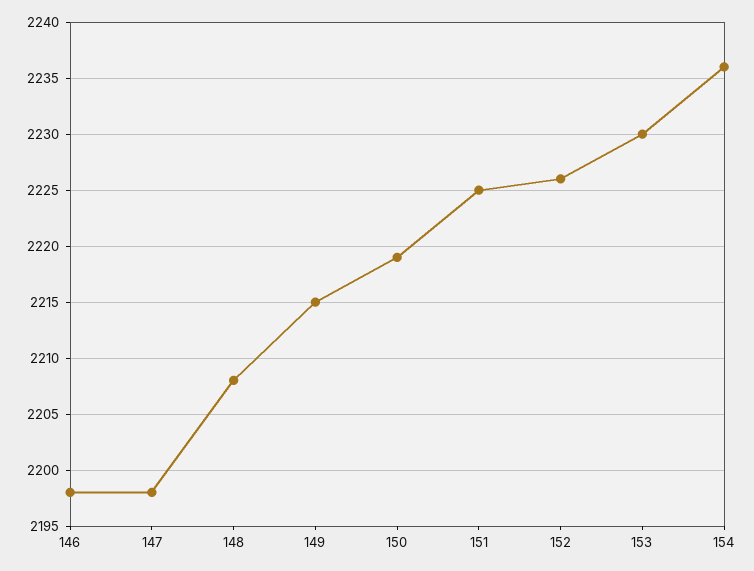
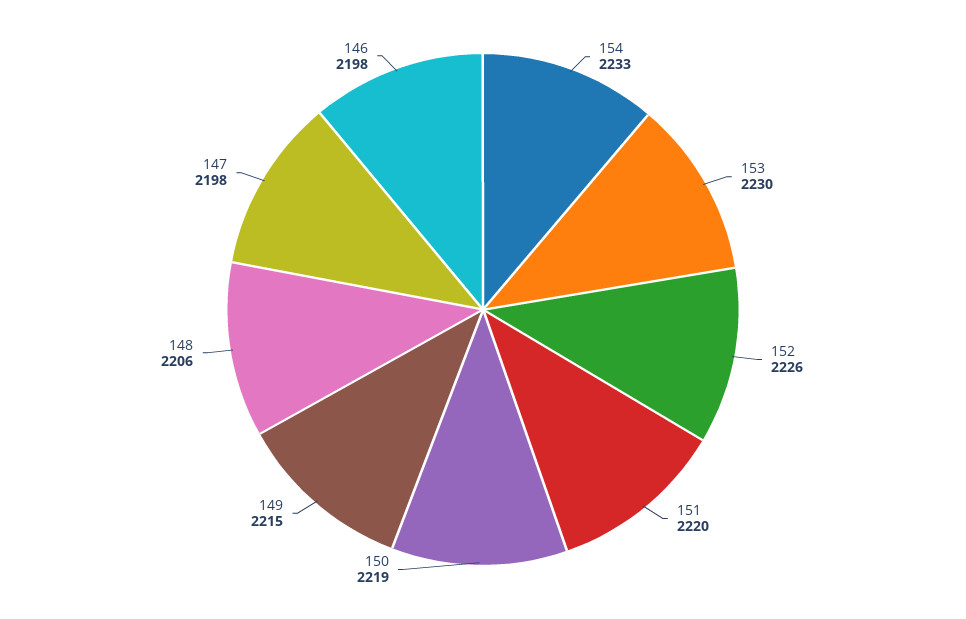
148: 2208 -> 2206
151: 2225 -> 2220
154: 2236 -> 2233

